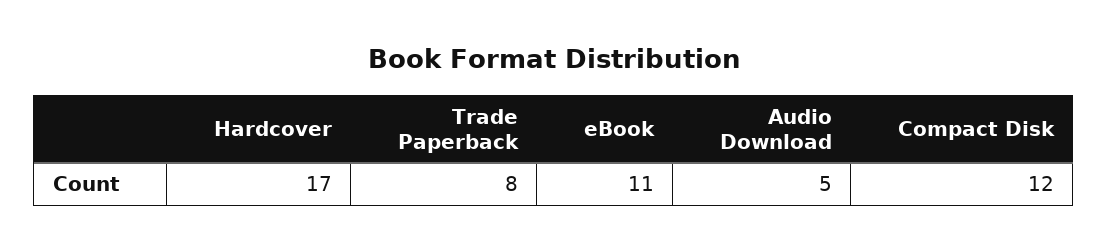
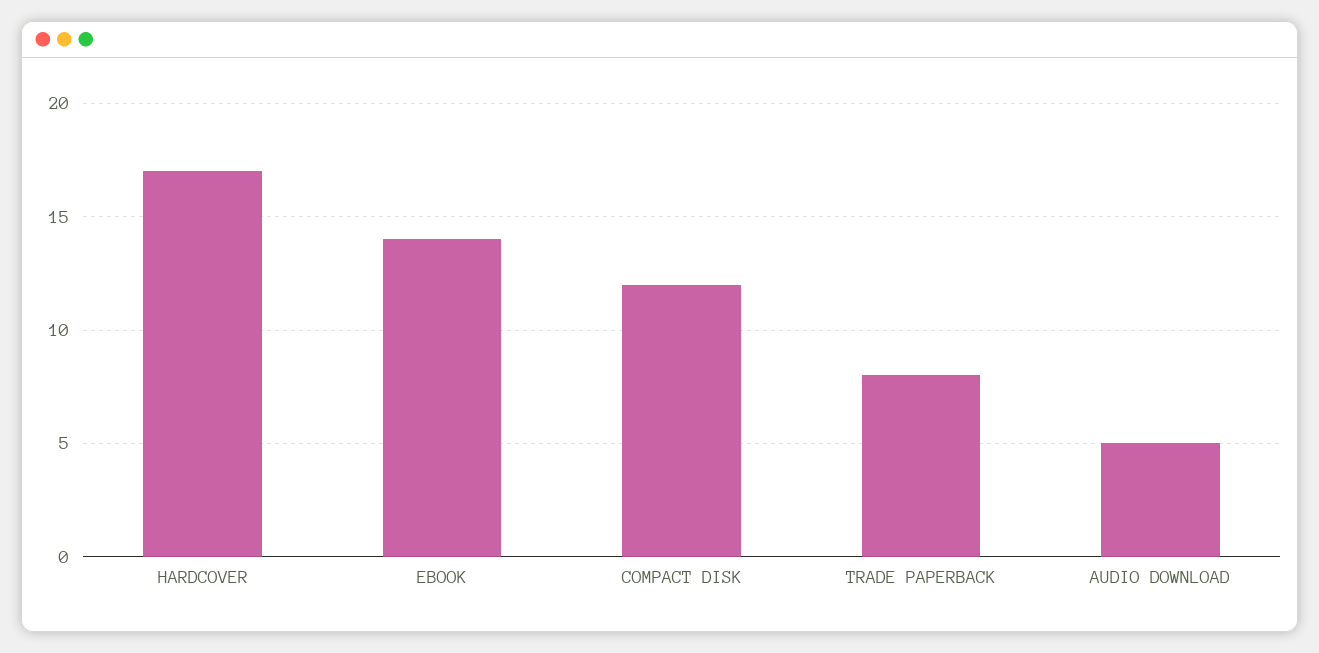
eBook: 11 -> 14

